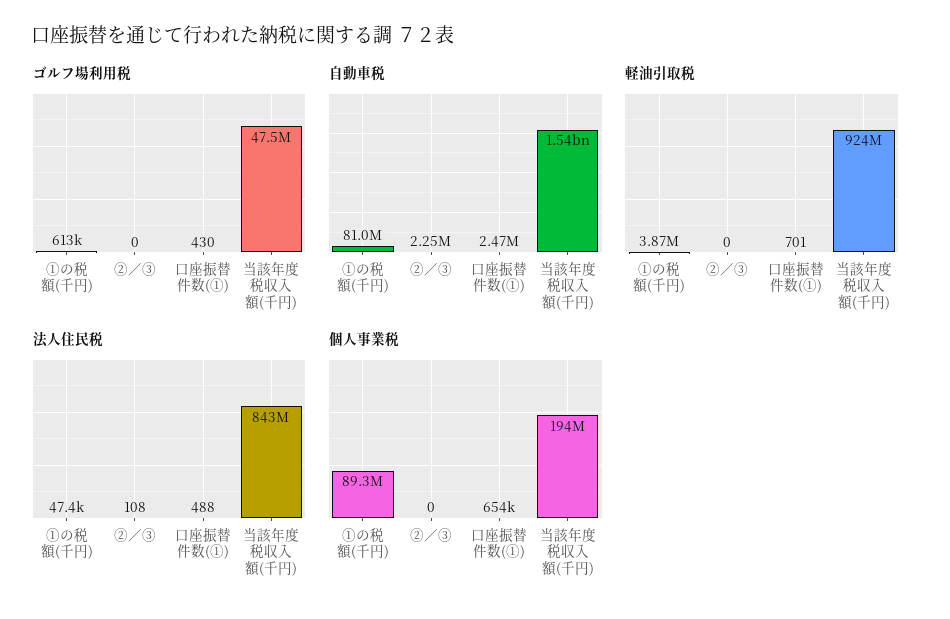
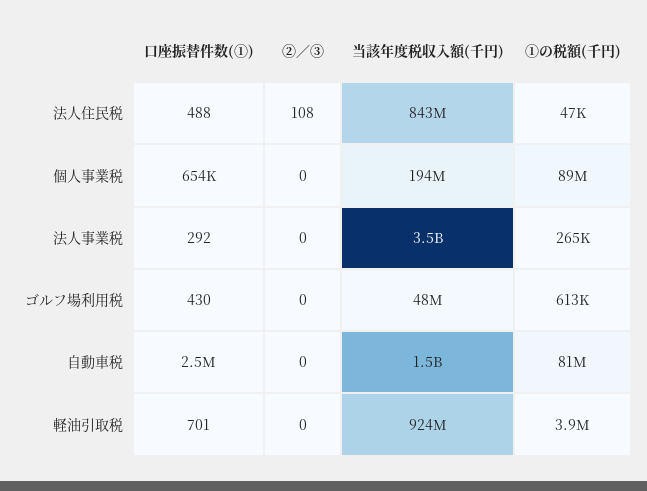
自動車税, ②／③: 2250000 -> 0
法人事業税, 口座振替件数(①): none -> 292
法人事業税, ②／③: none -> 0
法人事業税, 当該年度税収入額(千円): none -> 3500000000
法人事業税, ①の税額(千円): none -> 265000

